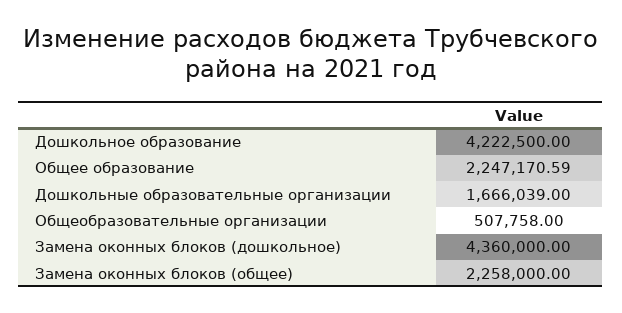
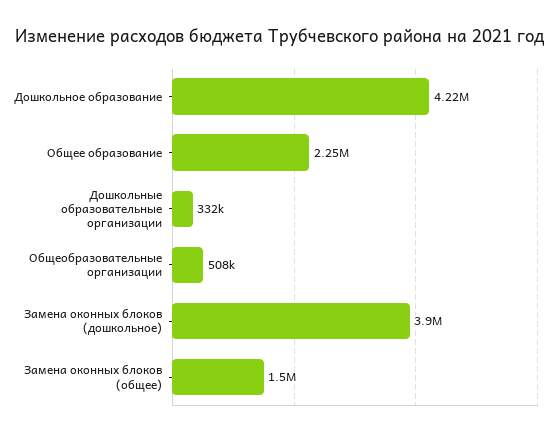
Дошкольные образовательные организации: 1666039 -> 332000
Замена оконных блоков (дошкольное): 4360000 -> 3900000
Замена оконных блоков (общее): 2258000 -> 1500000

